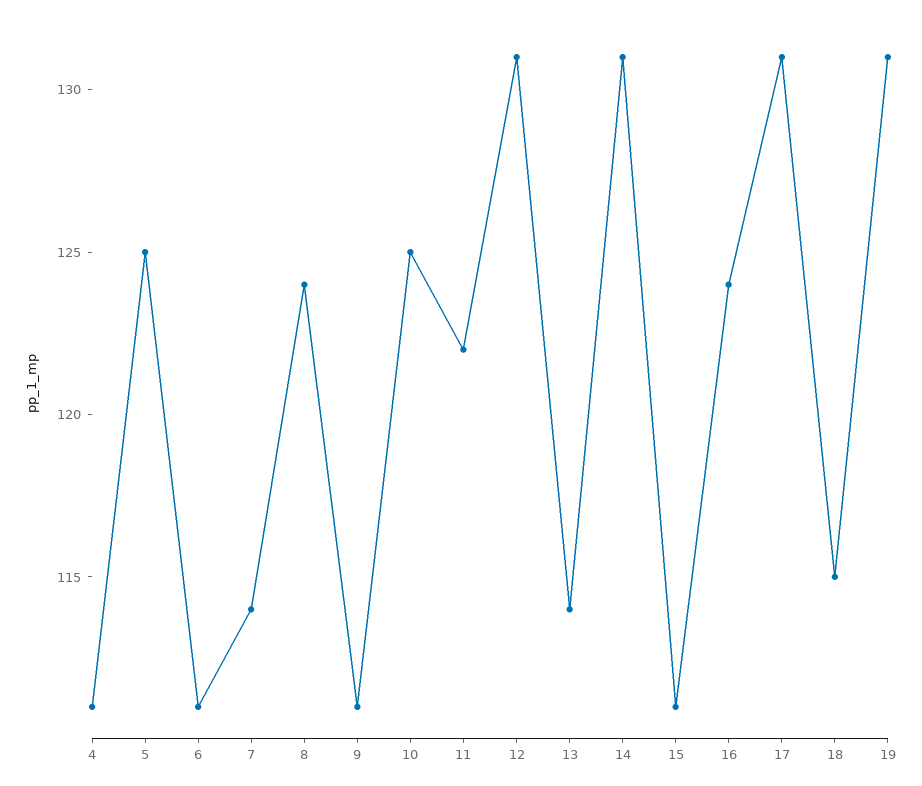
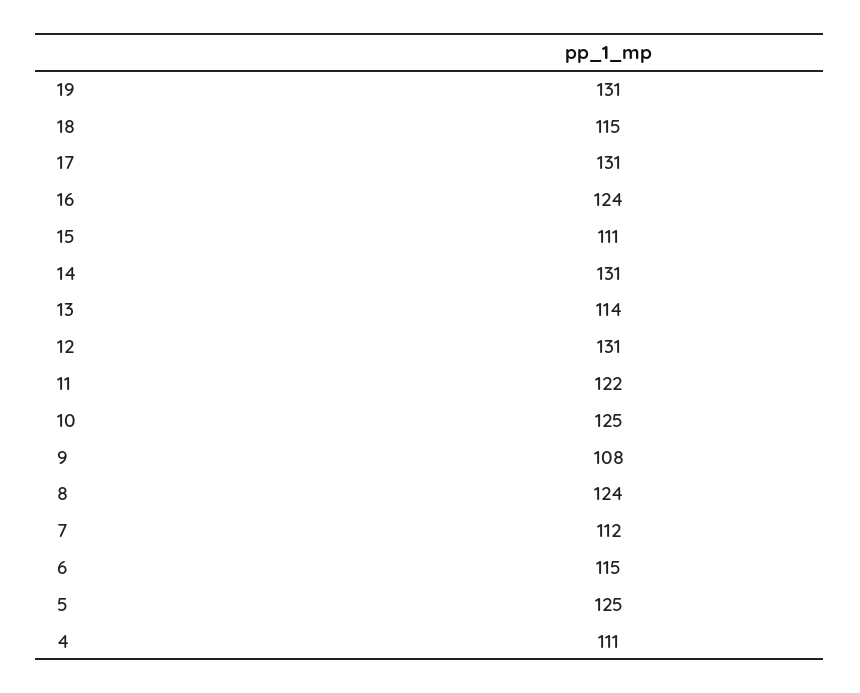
6: 111 -> 115
7: 114 -> 112
9: 111 -> 108

